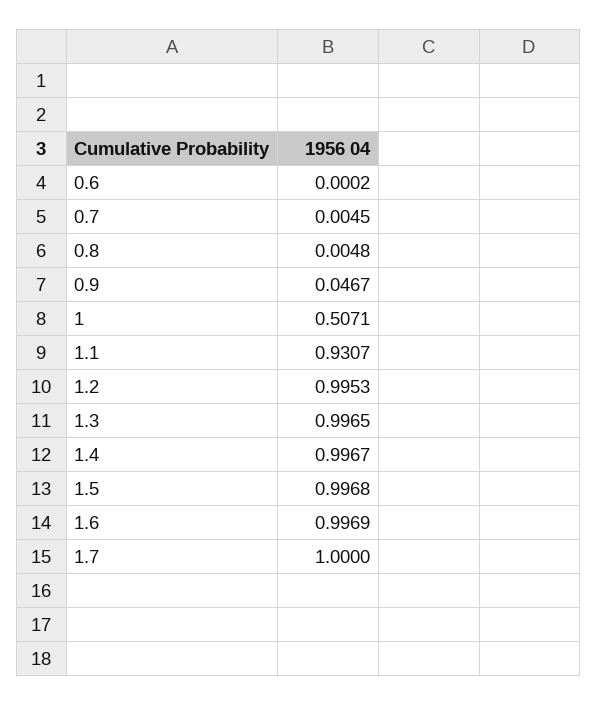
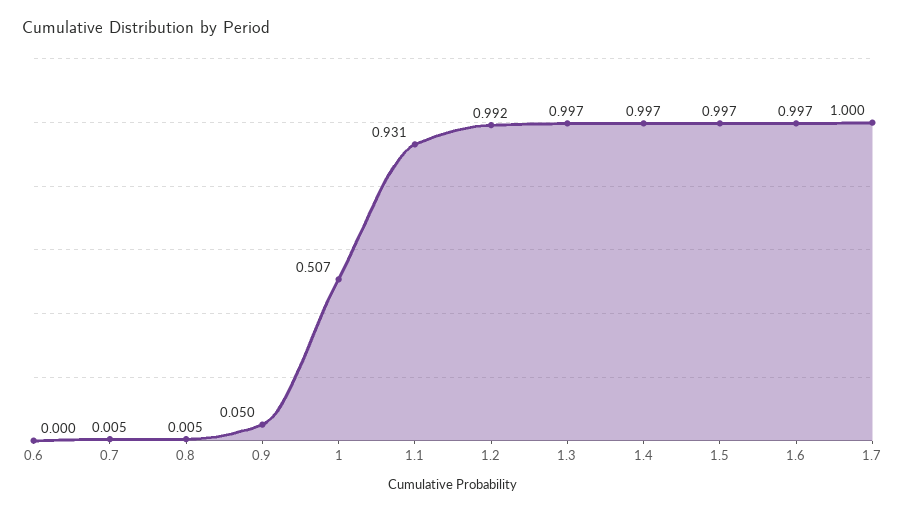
0.9: 0.0467 -> 0.05
1.2: 0.9953 -> 0.992

